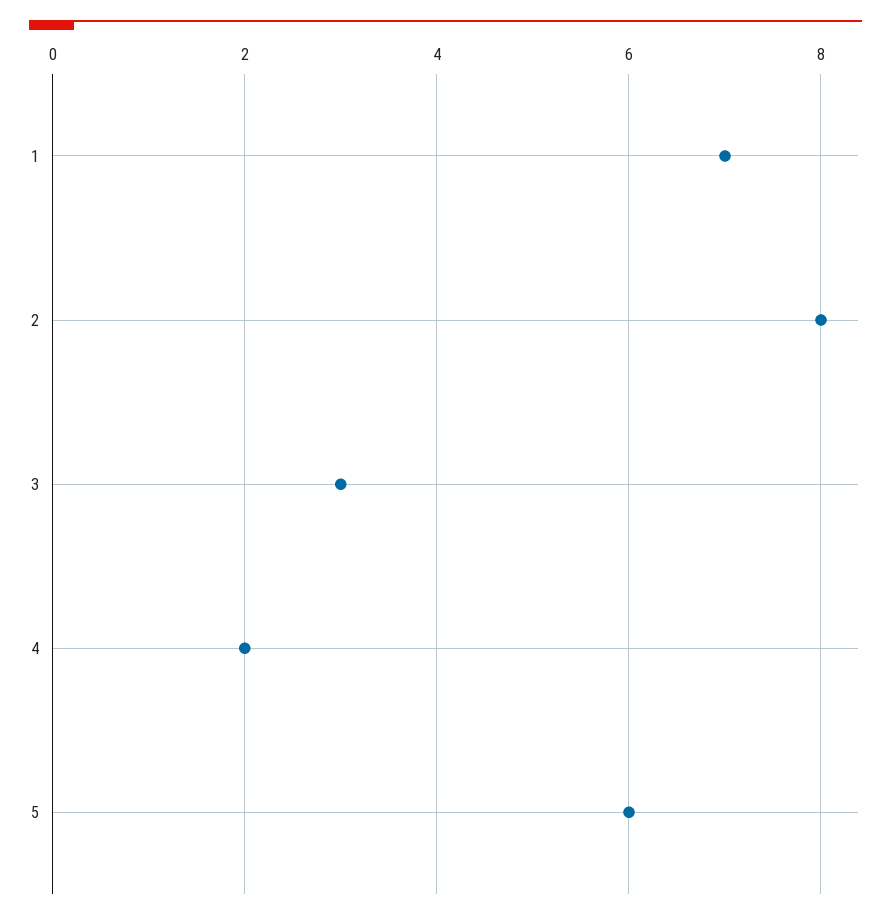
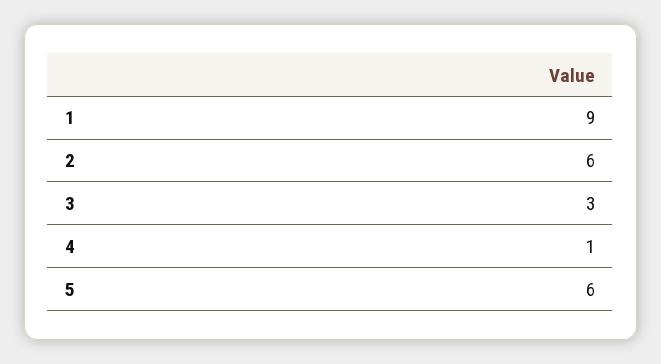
1: 7 -> 9
2: 8 -> 6
4: 2 -> 1

